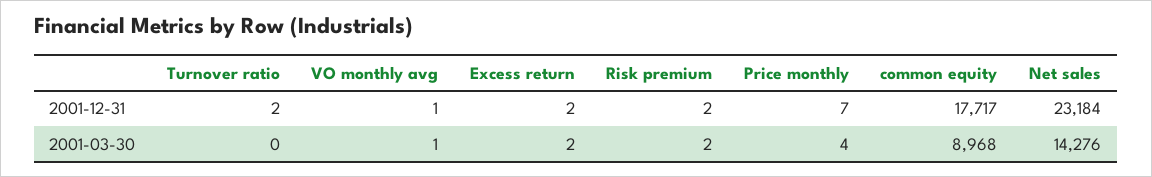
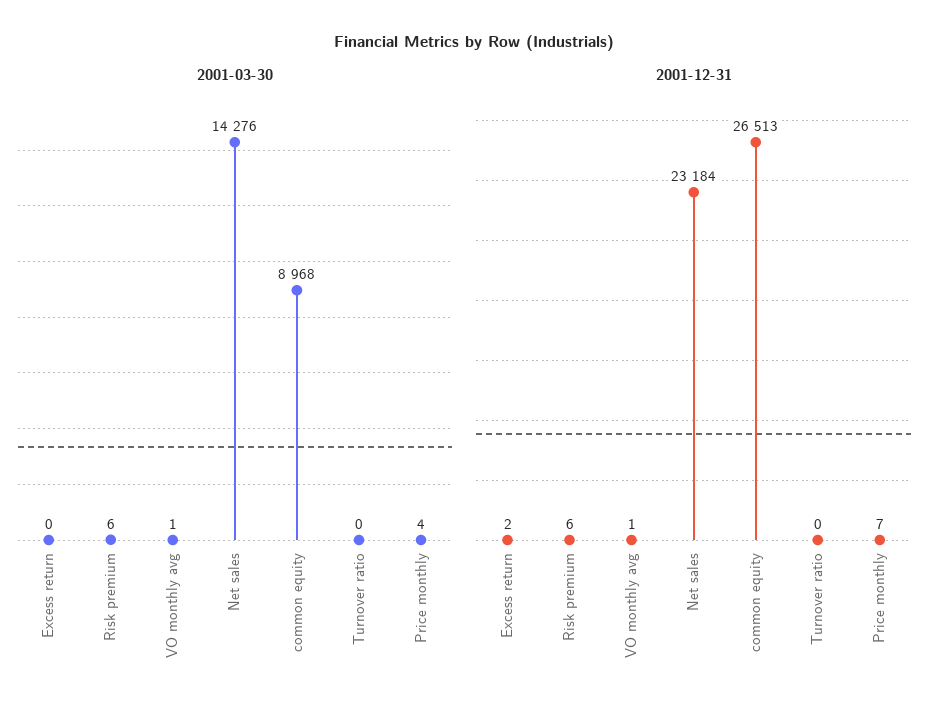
2001-12-31, Turnover ratio: 2 -> 0
2001-12-31, Risk premium: 2 -> 6
2001-12-31, common equity: 17717 -> 26513
2001-03-30, Excess return: 2 -> 0
2001-03-30, Risk premium: 2 -> 6

